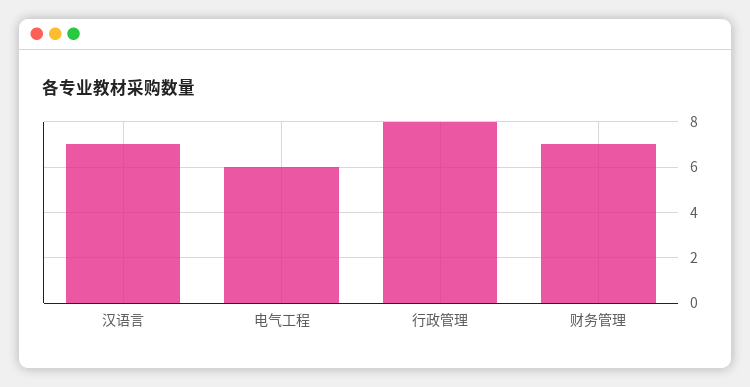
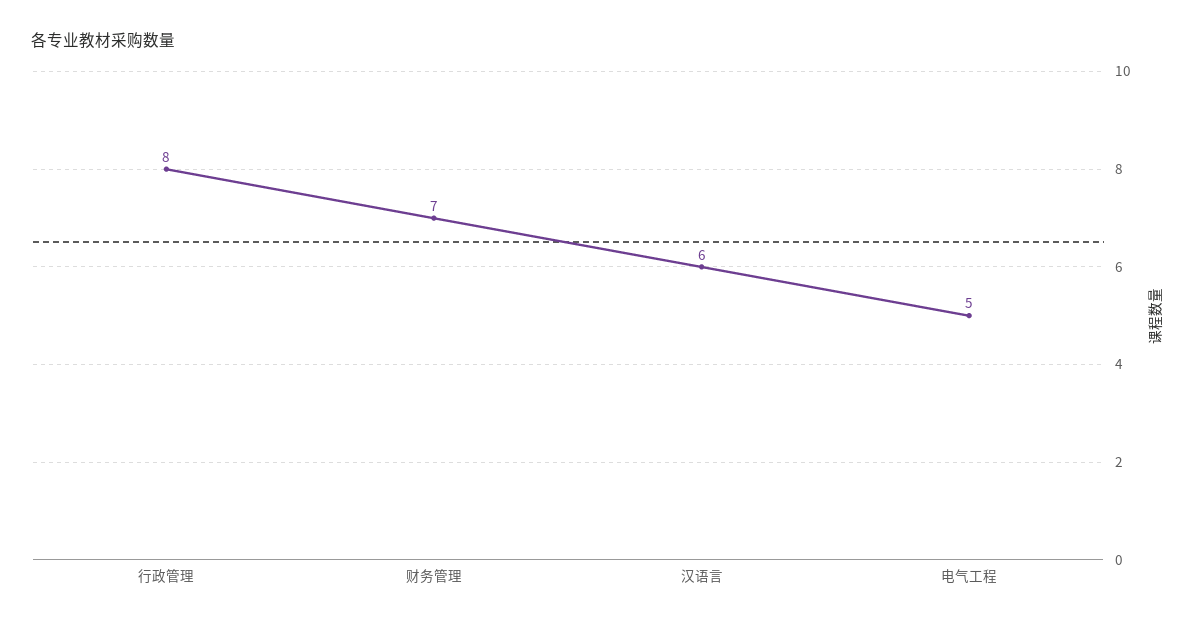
汉语言: 7 -> 6
电气工程: 6 -> 5

